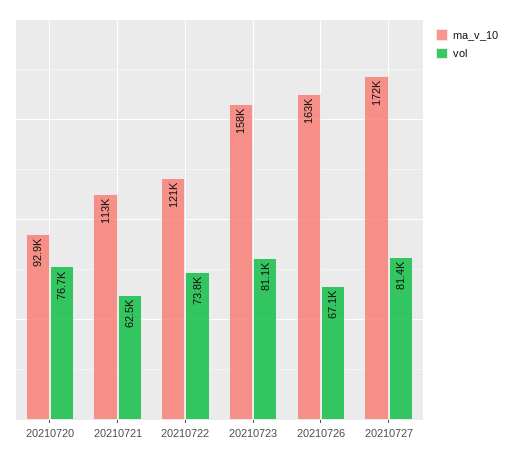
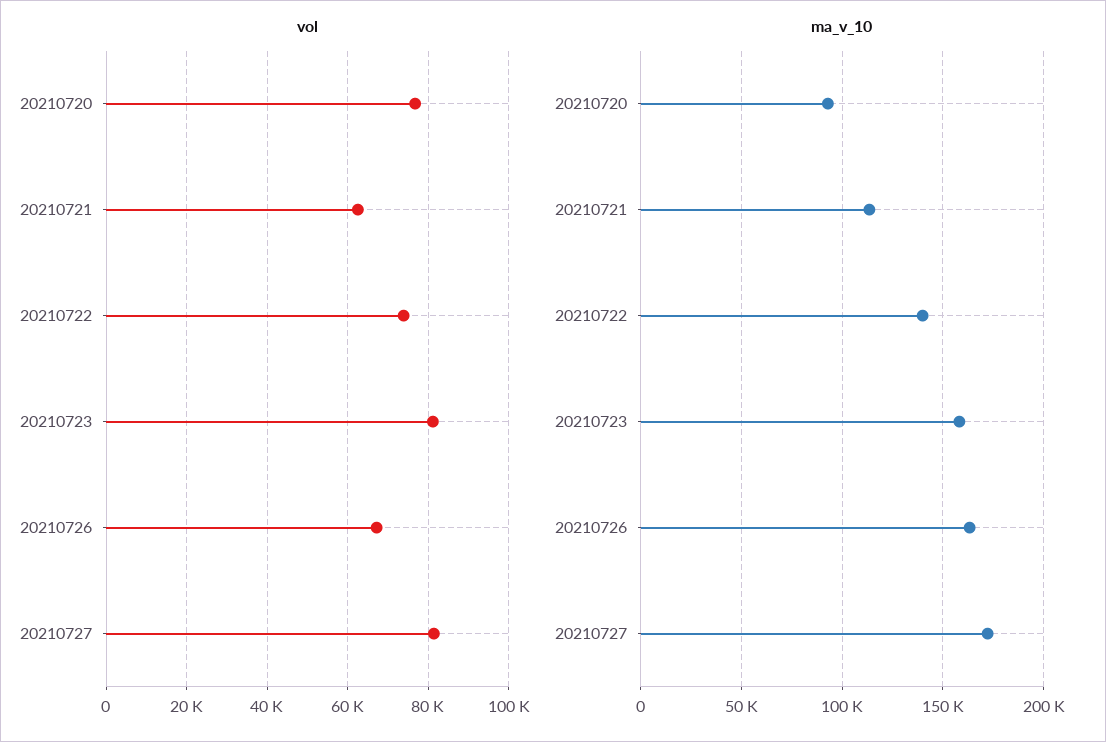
ma_v_10, 20210722: 121000 -> 140000

